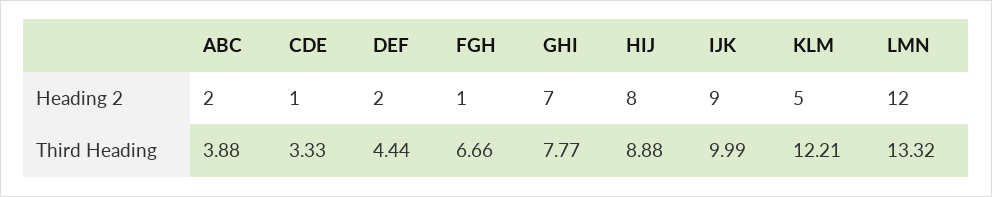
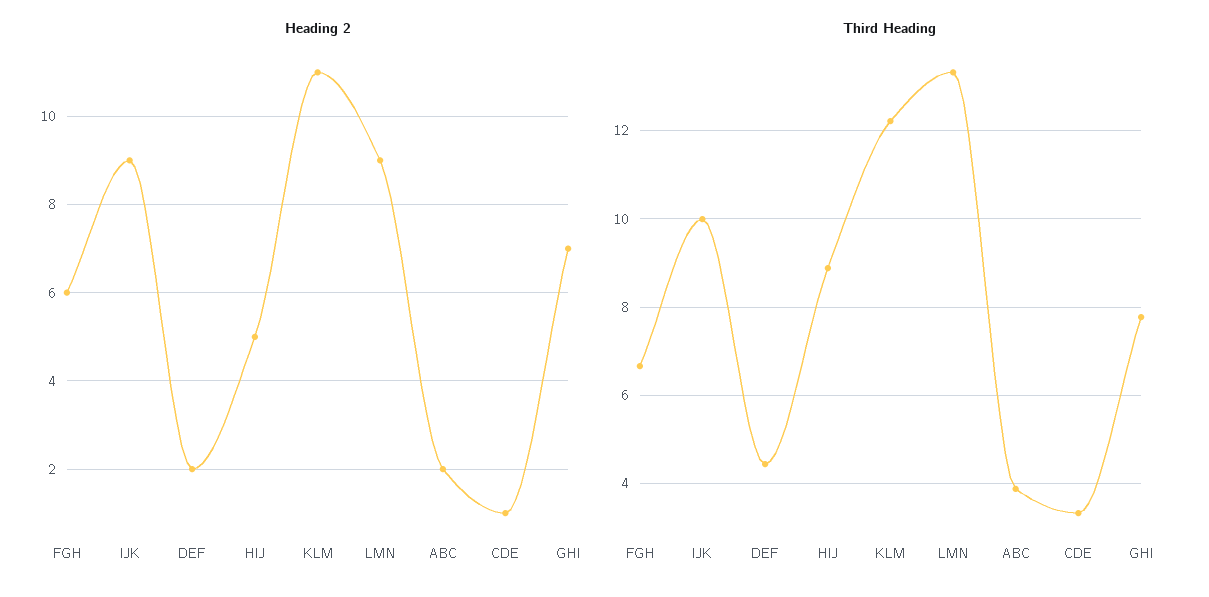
Heading 2, FGH: 1 -> 6
Heading 2, HIJ: 8 -> 5
Heading 2, KLM: 5 -> 11
Heading 2, LMN: 12 -> 9

